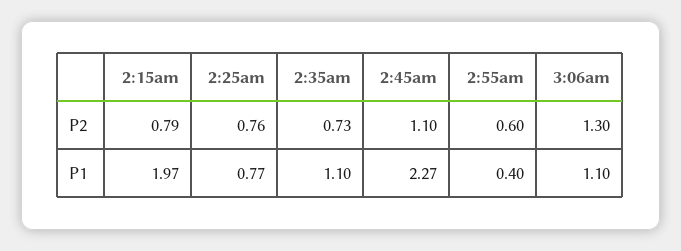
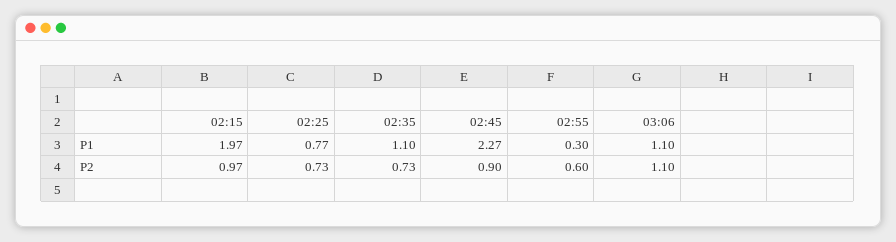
2:15am, P2: 0.79 -> 0.97
2:25am, P2: 0.76 -> 0.73
2:45am, P2: 1.1 -> 0.9
3:06am, P2: 1.3 -> 1.1
2:55am, P1: 0.4 -> 0.3

